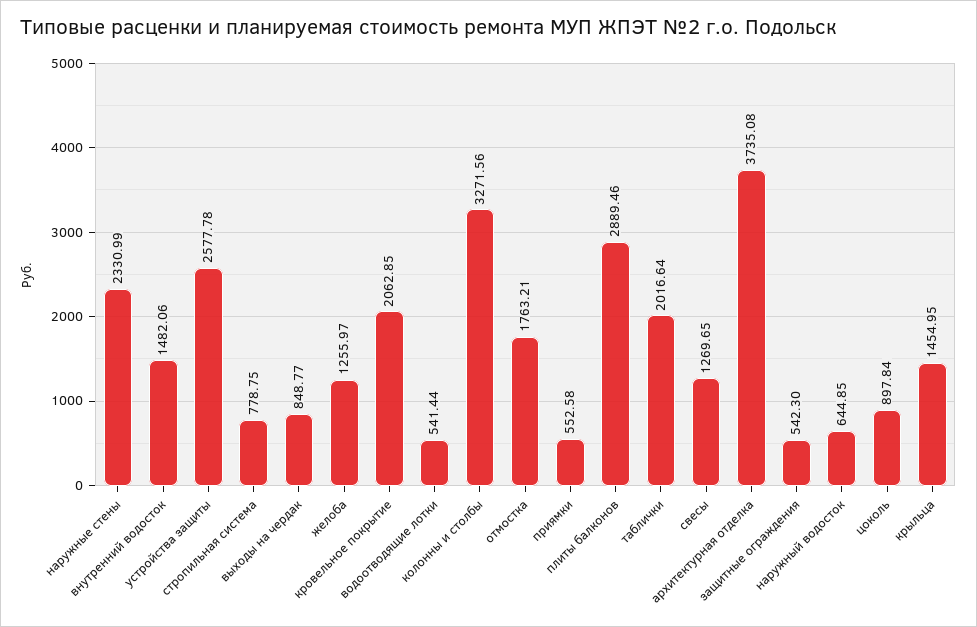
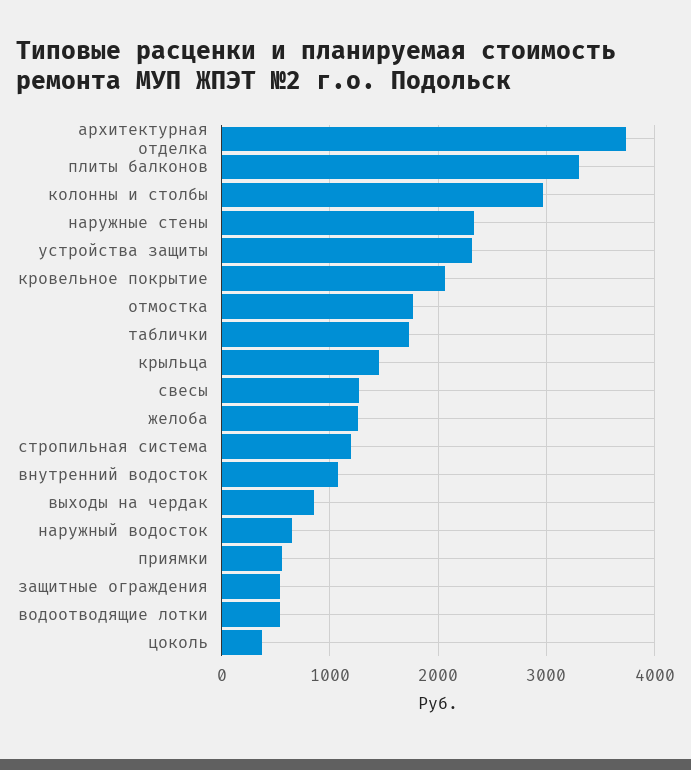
внутренний водосток: 1482.06 -> 1100
устройства защиты: 2577.78 -> 2300
стропильная система: 778.75 -> 1200
колонны и столбы: 3271.56 -> 3000
плиты балконов: 2889.46 -> 3300
таблички: 2016.64 -> 1700
цоколь: 897.84 -> 400

